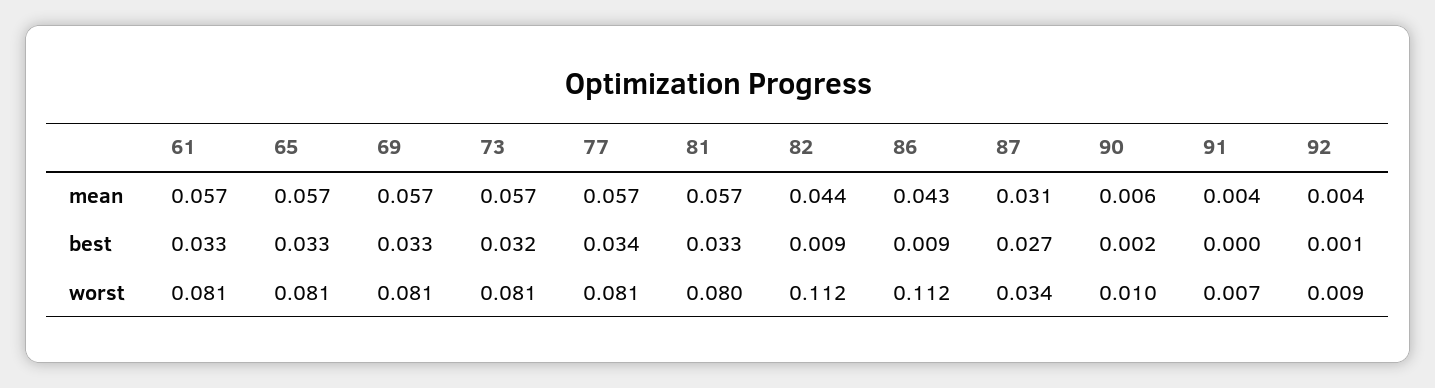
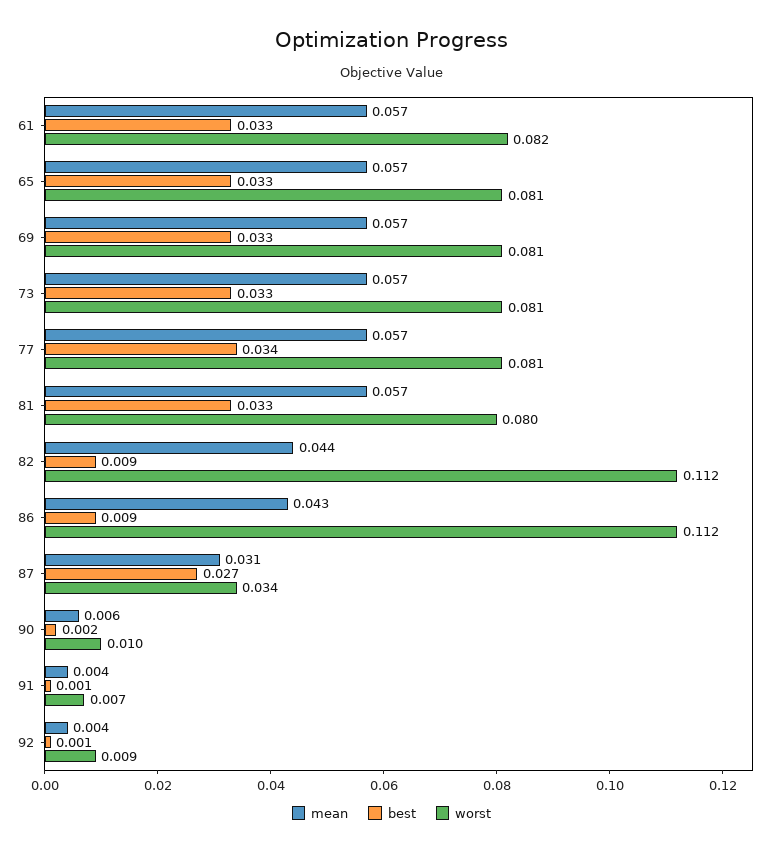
best, 73: 0.032 -> 0.033
best, 91: 0 -> 0.001
worst, 61: 0.081 -> 0.082

